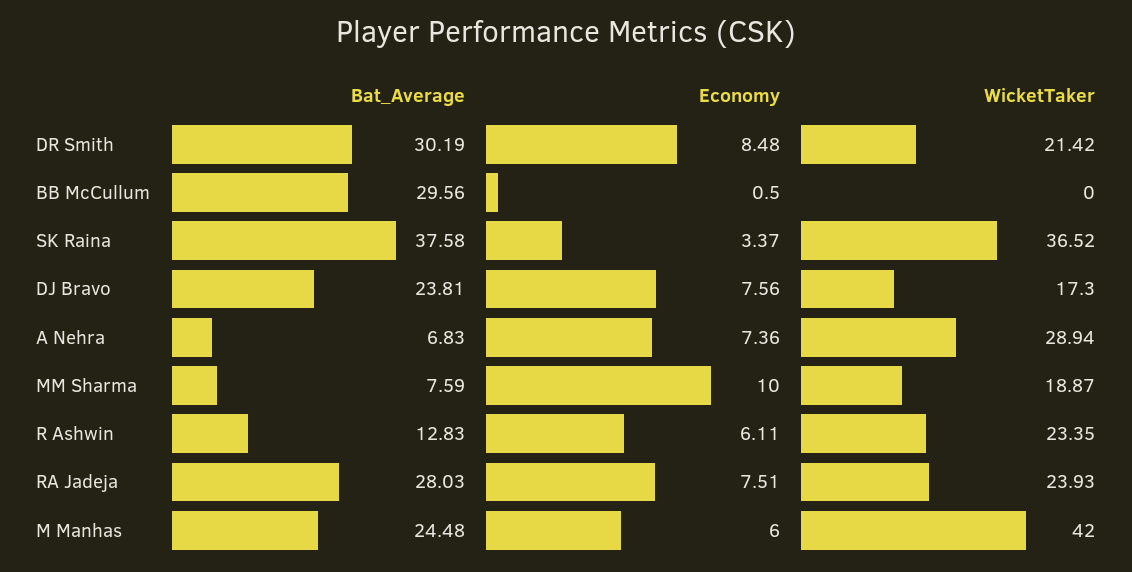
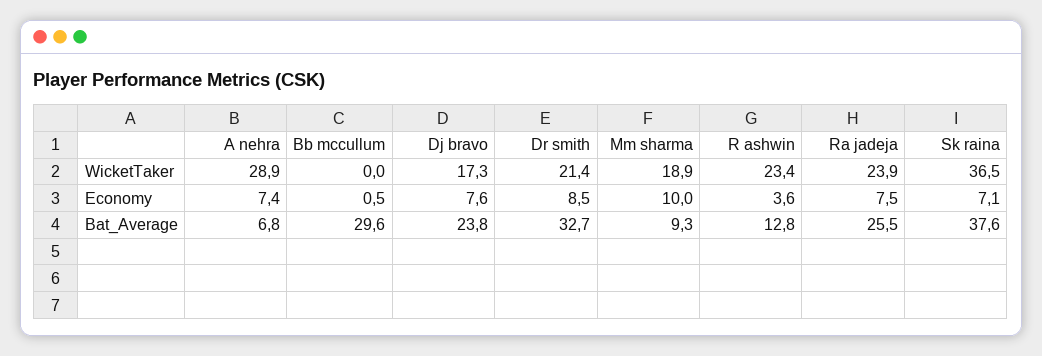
Bat_Average, DR Smith: 30.19 -> 32.7
Economy, SK Raina: 3.37 -> 7.1
Bat_Average, MM Sharma: 7.59 -> 9.3
Economy, R Ashwin: 6.11 -> 3.6
Bat_Average, RA Jadeja: 28.03 -> 25.5
Bat_Average, M Manhas: 24.48 -> none
Economy, M Manhas: 6 -> none
WicketTaker, M Manhas: 42 -> none

